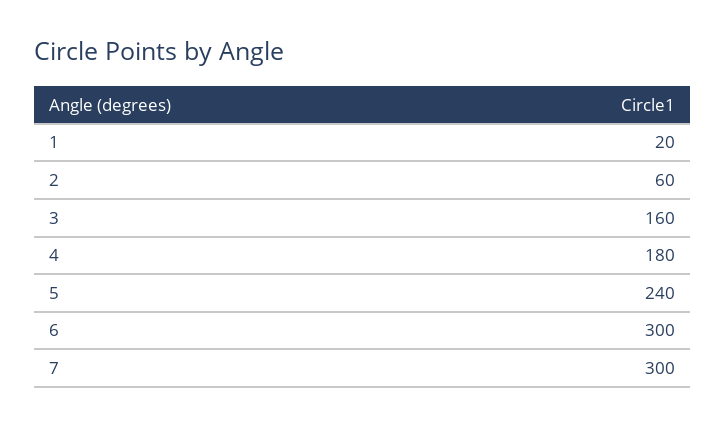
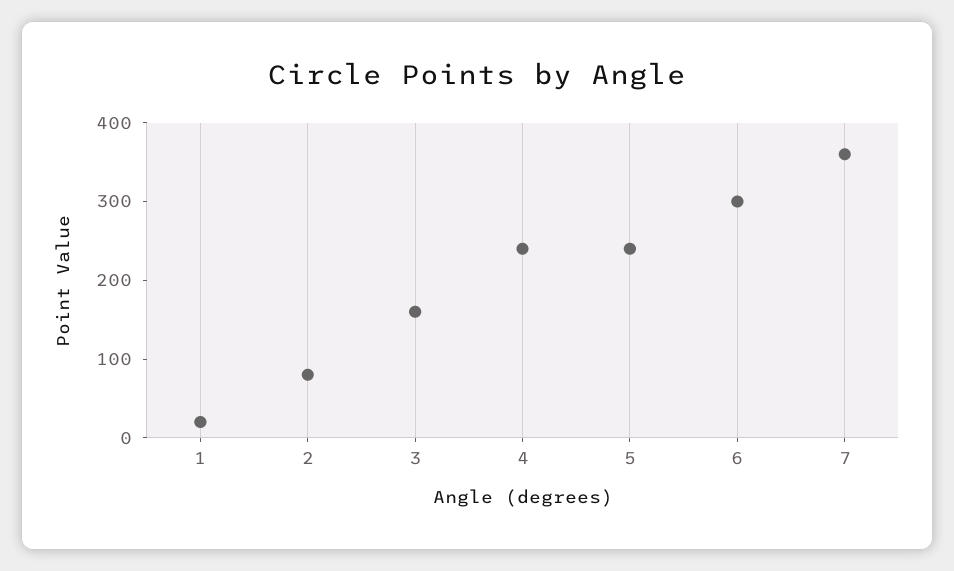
2: 60 -> 80
4: 180 -> 240
7: 300 -> 360

